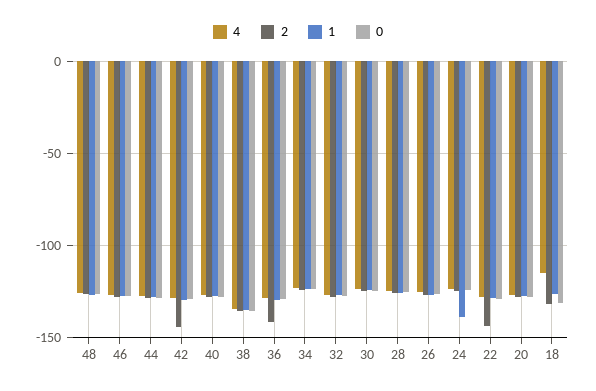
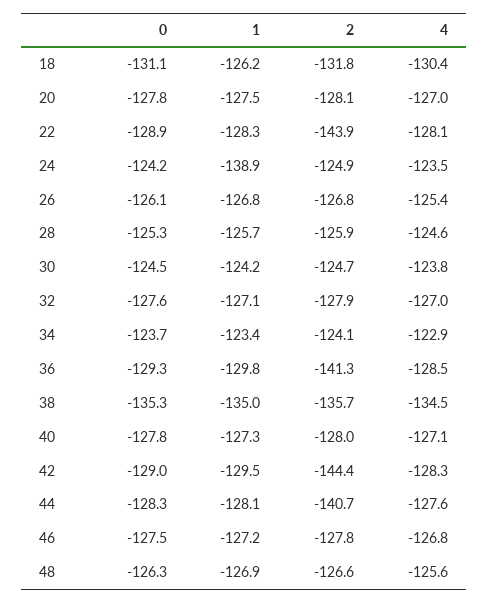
2, 44: -130 -> -140.7
4, 18: -115 -> -130.4

